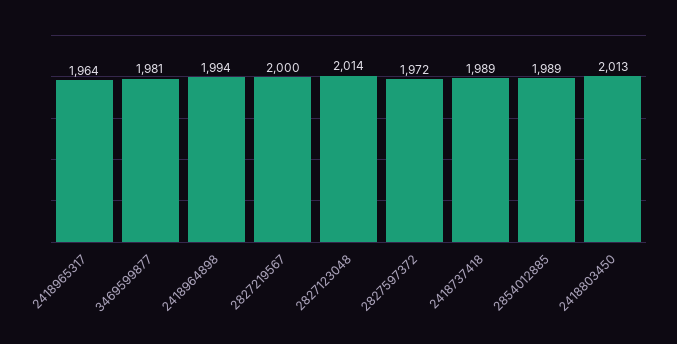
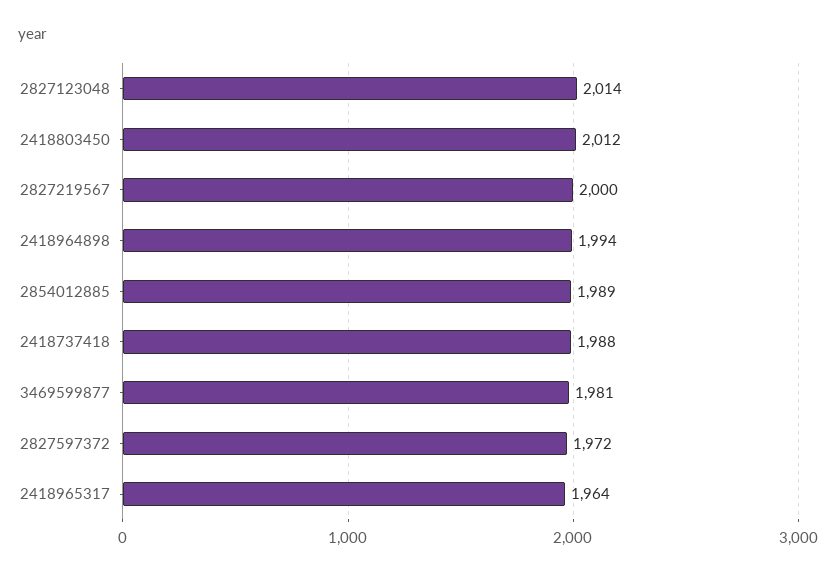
2418737418: 1989 -> 1988
2418803450: 2013 -> 2012

